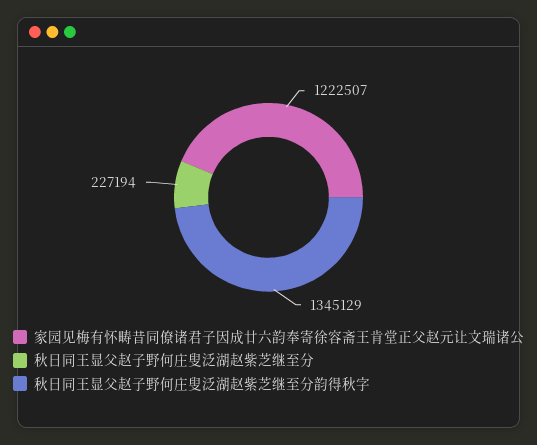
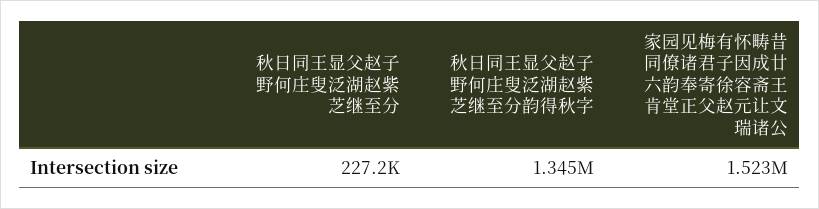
家园见梅有怀畴昔同僚诸君子因成廿六韵奉寄徐容斋王肯堂正父赵元让文瑞诸公: 1222507 -> 1523000

